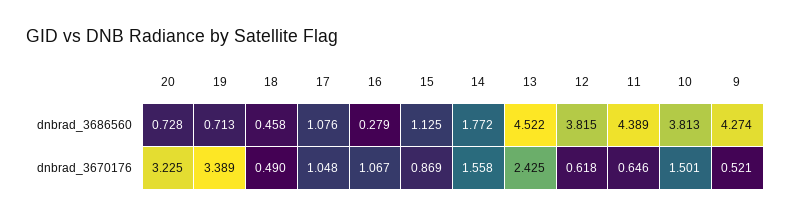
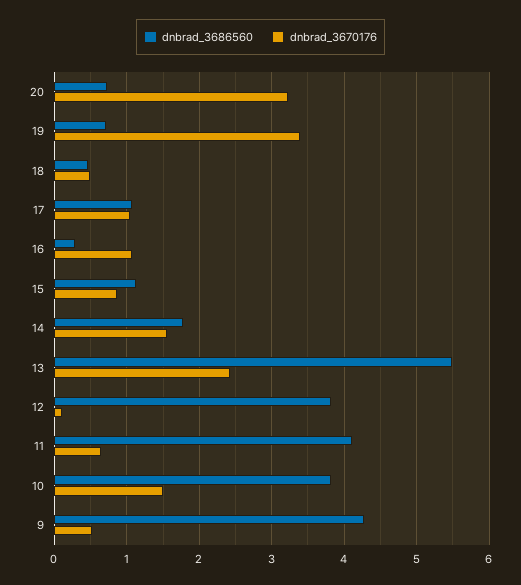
dnbrad_3686560, 13: 4.522 -> 5.5
dnbrad_3686560, 11: 4.389 -> 4.1
dnbrad_3670176, 12: 0.618 -> 0.1

